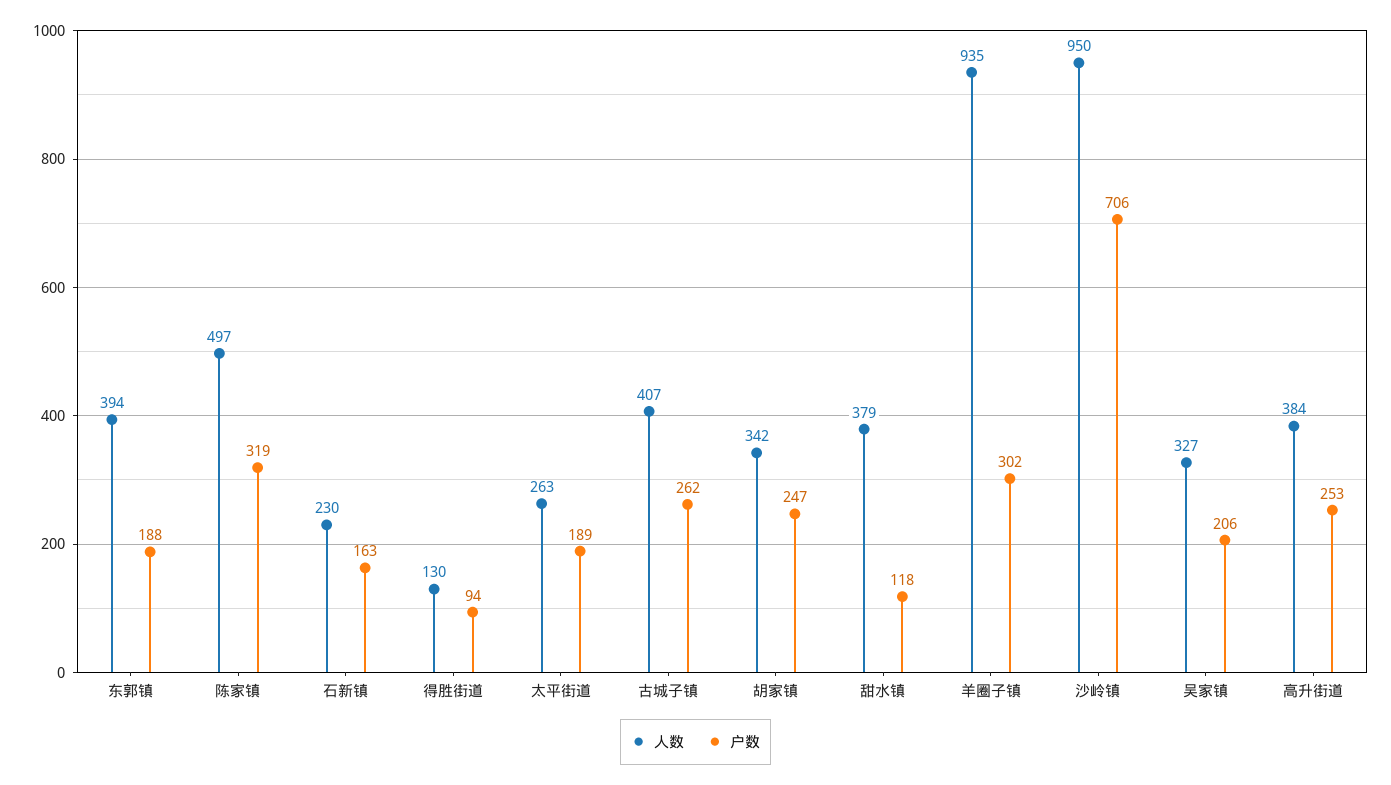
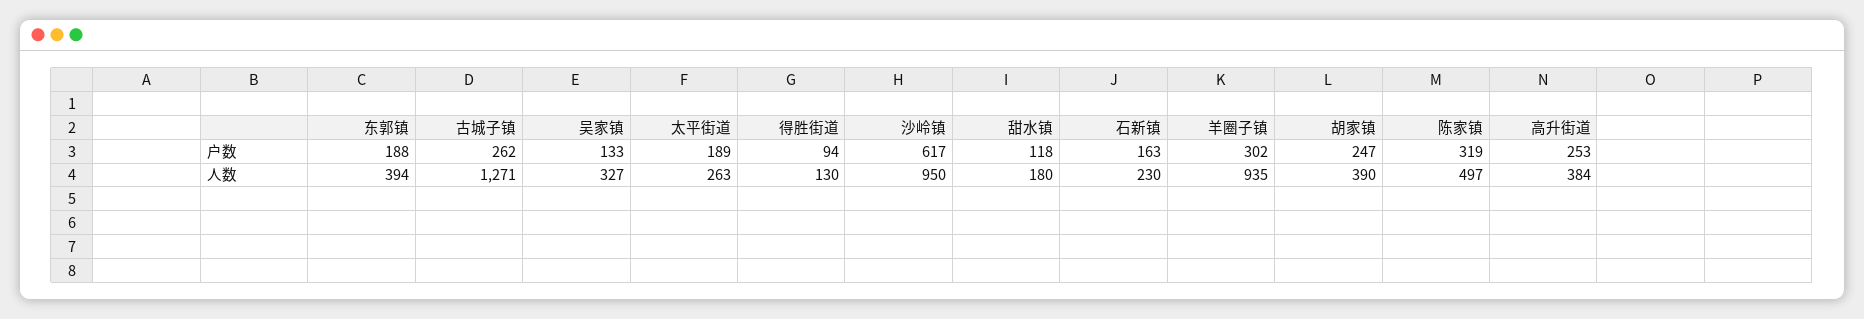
人数, 古城子镇: 407 -> 1271
人数, 胡家镇: 342 -> 390
人数, 甜水镇: 379 -> 180
户数, 沙岭镇: 706 -> 617
户数, 吴家镇: 206 -> 133

